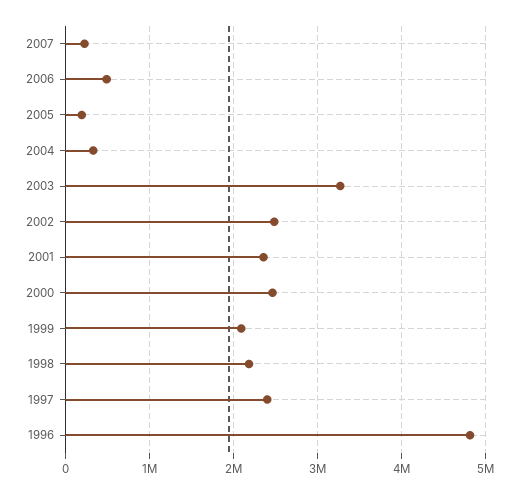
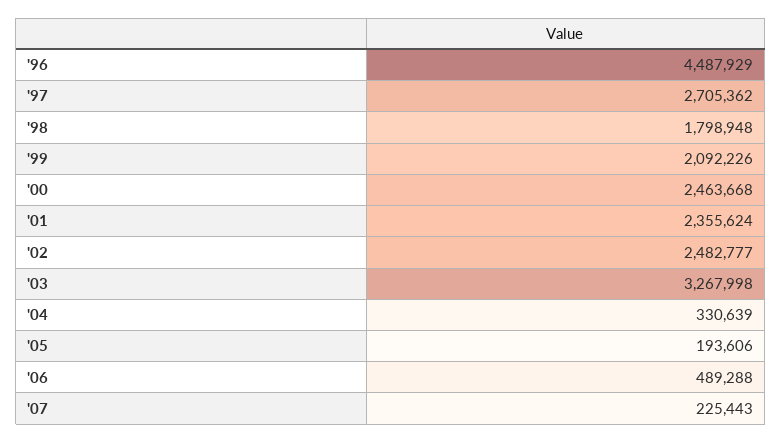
1998: 2200000 -> 1798948
1997: 2400000 -> 2705362
1996: 4800000 -> 4487929

